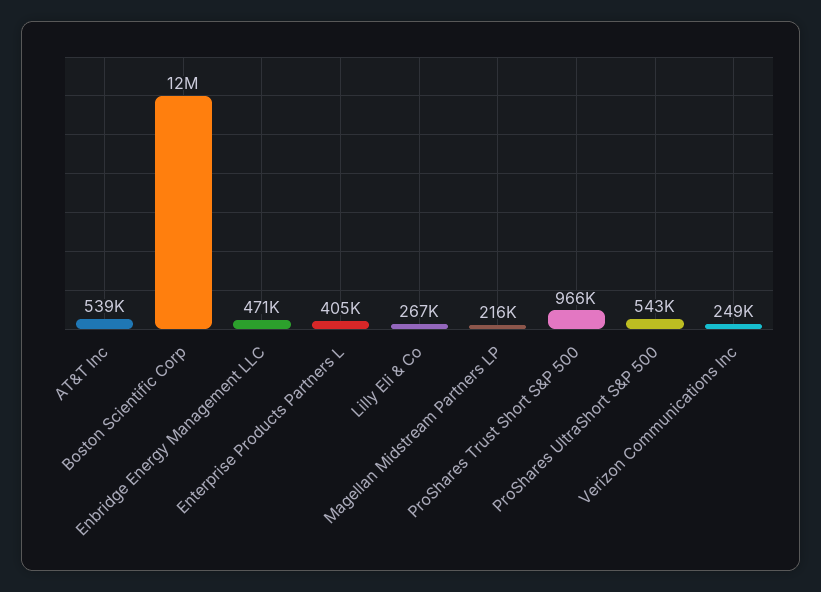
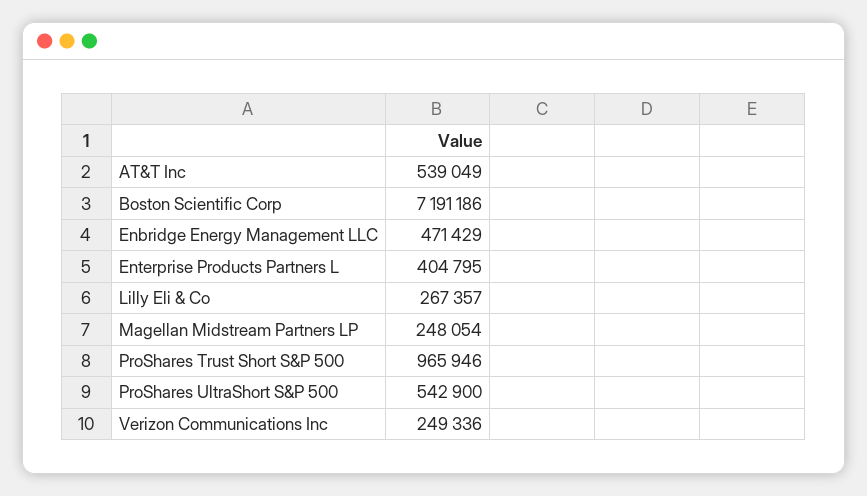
Boston Scientific Corp: 12000000 -> 7191186
Magellan Midstream Partners LP: 216000 -> 248054

